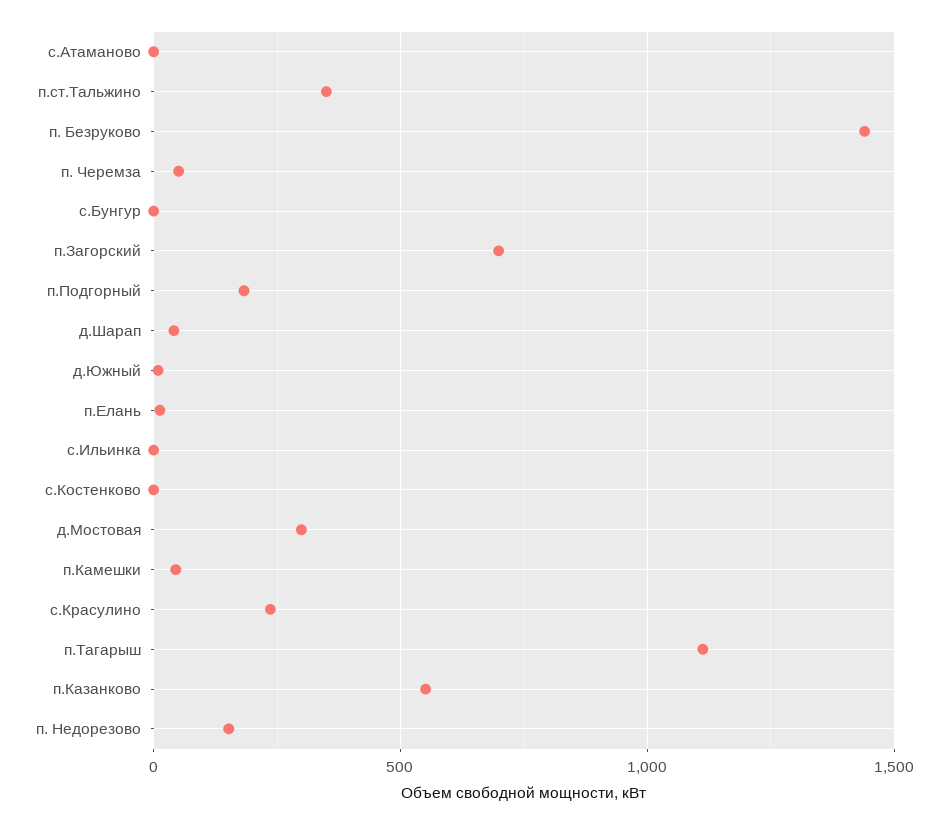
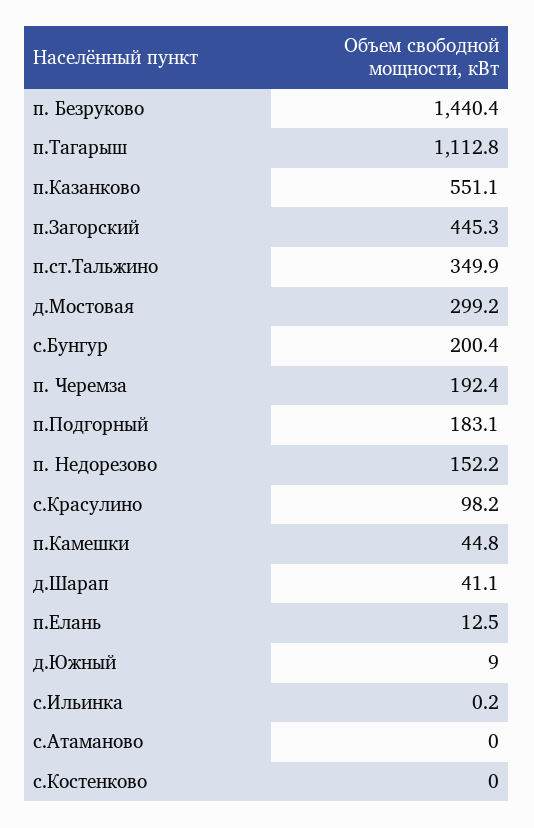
п. Черемза: 50 -> 192.4
с.Бунгур: 0 -> 200.4
п.Загорский: 700 -> 445.3
с.Красулино: 250 -> 98.2

